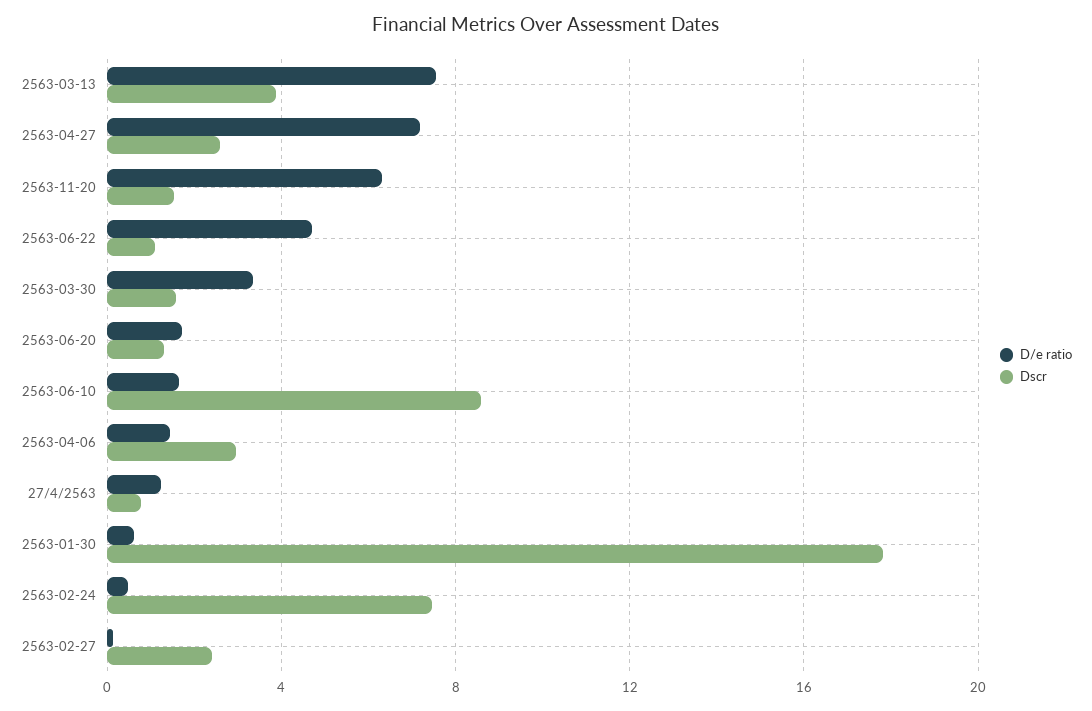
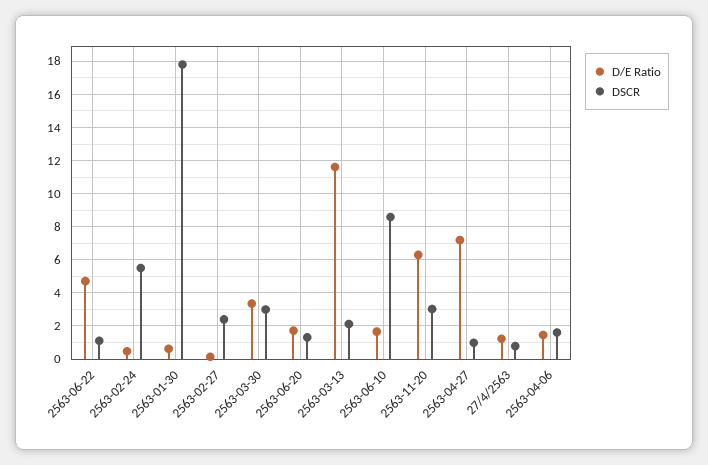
D/e ratio, 2563-03-13: 7.5 -> 11.5
Dscr, 2563-03-13: 4 -> 2
Dscr, 2563-04-27: 2.5 -> 1
Dscr, 2563-11-20: 1.5 -> 3
Dscr, 2563-03-30: 1.5 -> 3
Dscr, 2563-04-06: 3 -> 1.5
Dscr, 2563-02-24: 7.5 -> 5.5

